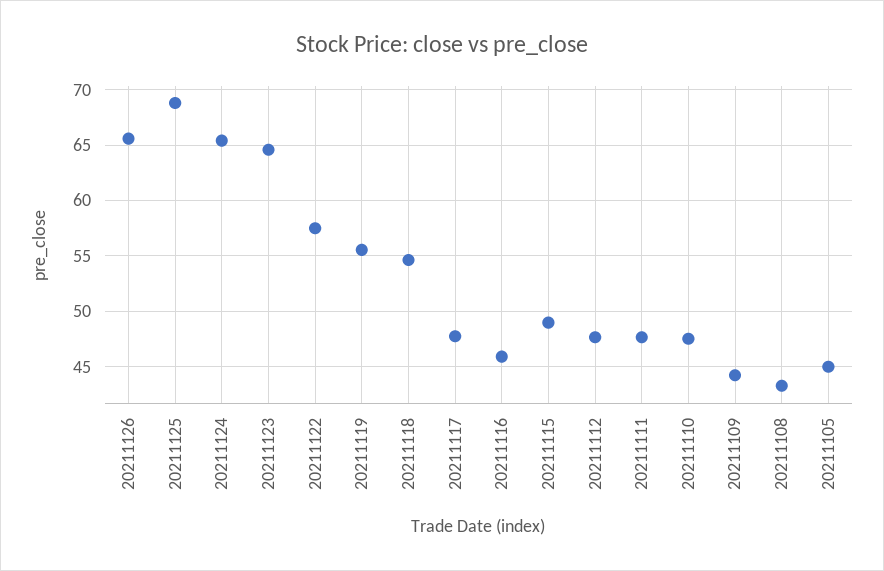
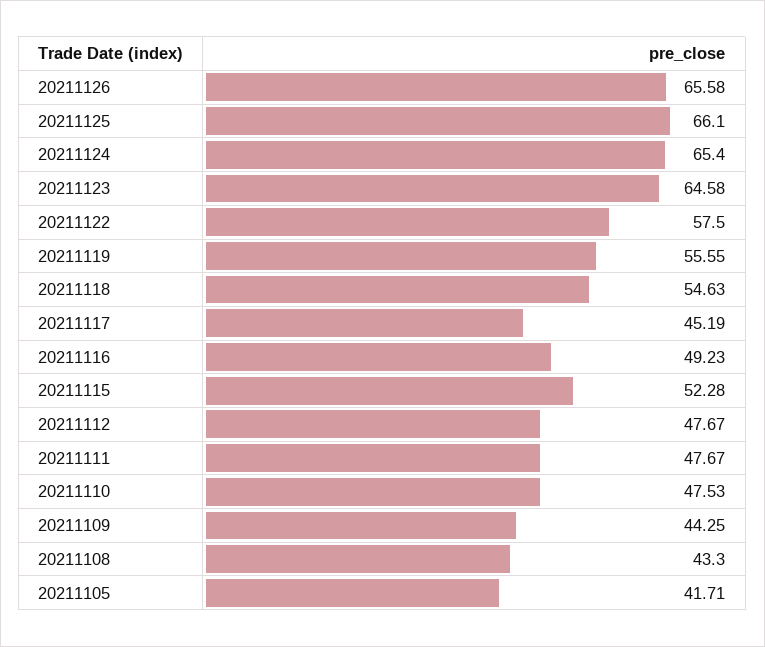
20211125: 69 -> 66.1
20211117: 48 -> 45.19
20211116: 46 -> 49.23
20211115: 49 -> 52.28
20211105: 45 -> 41.71

